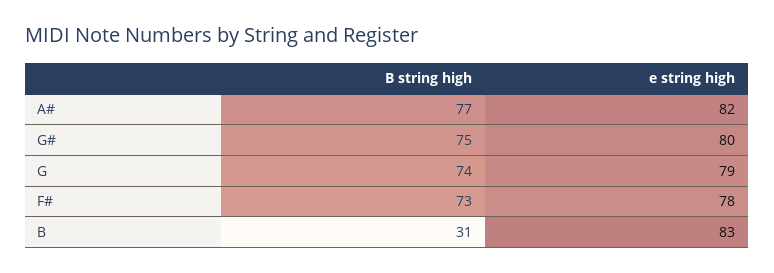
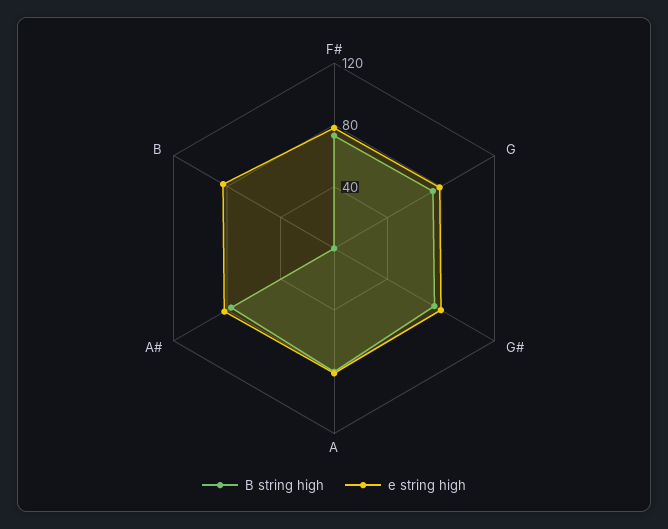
B string high, B: 31 -> 0
B string high, A: none -> 80
e string high, A: none -> 80

